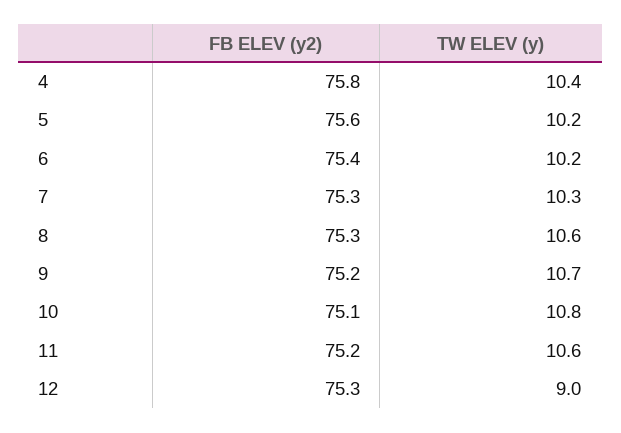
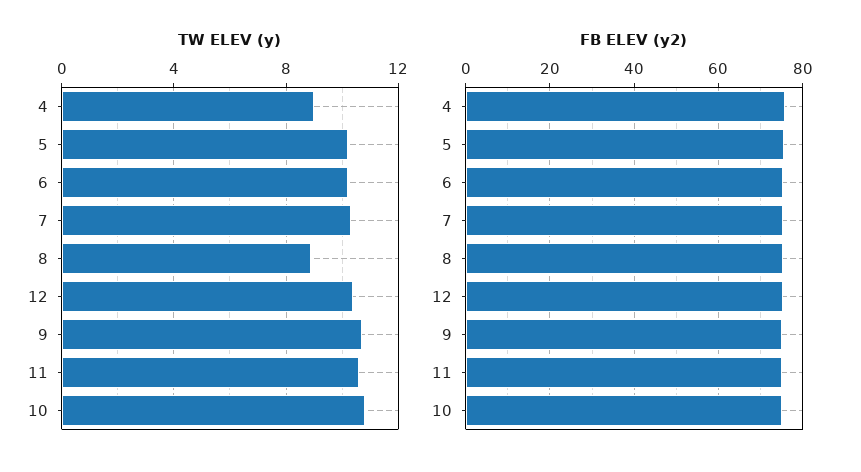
TW ELEV (y), 4: 10.4 -> 9
TW ELEV (y), 8: 10.6 -> 9
TW ELEV (y), 12: 9 -> 10.5

